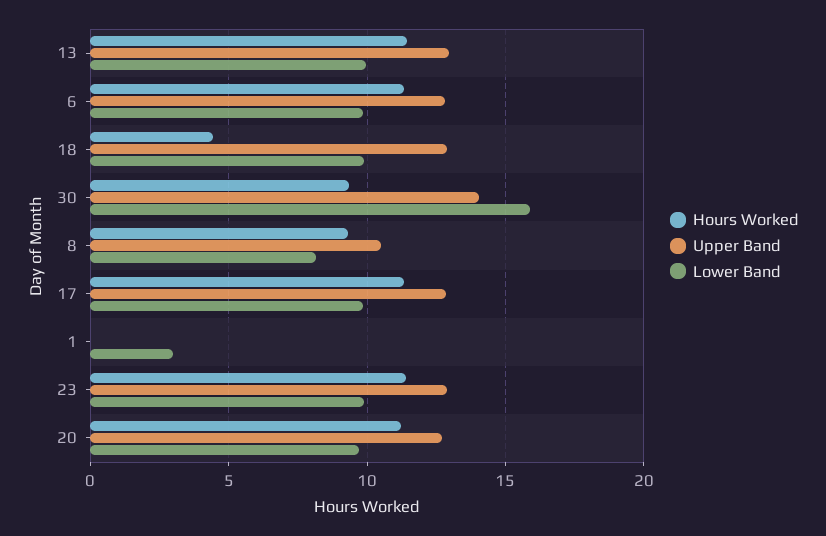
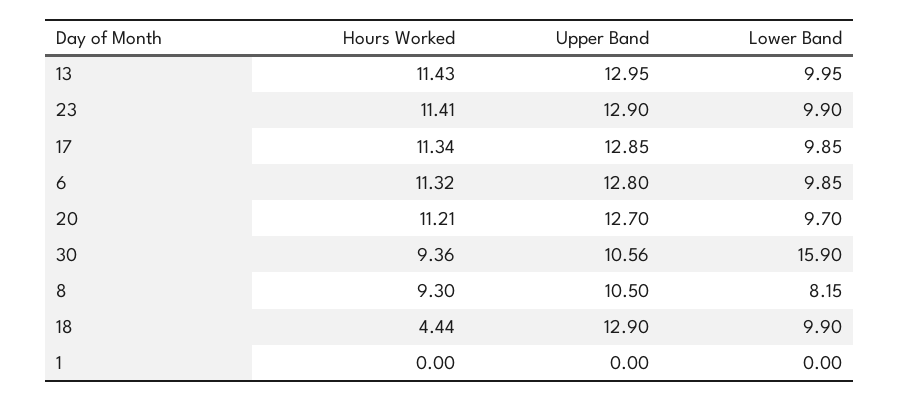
Upper Band, 30: 14 -> 10.56
Lower Band, 1: 3 -> 0

